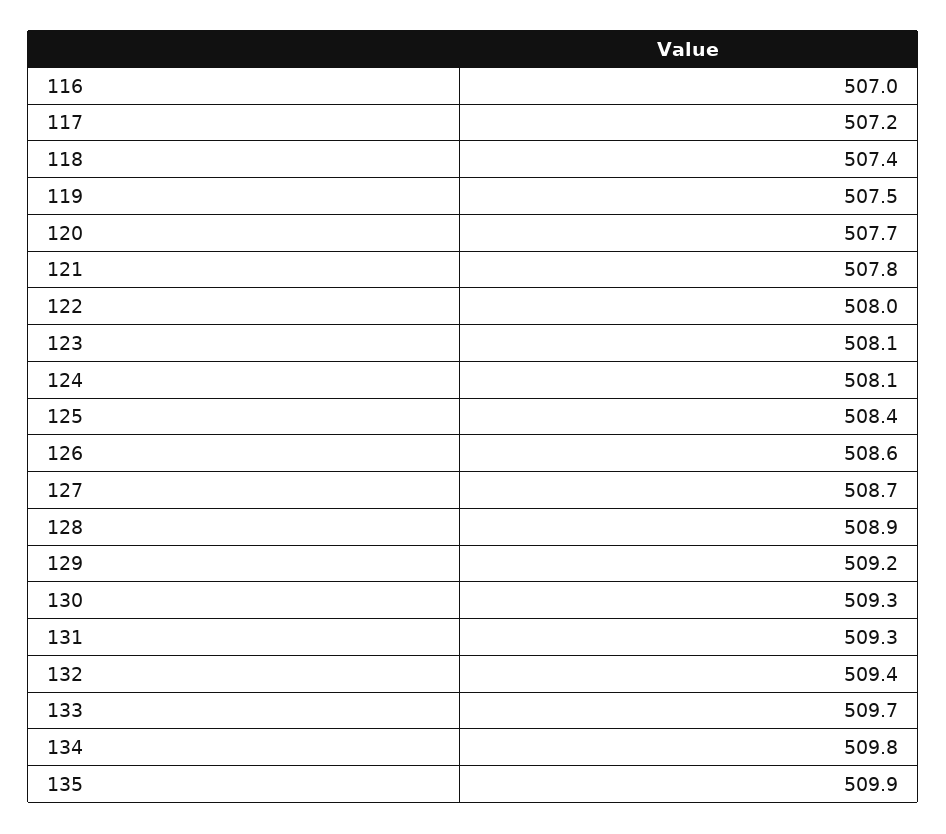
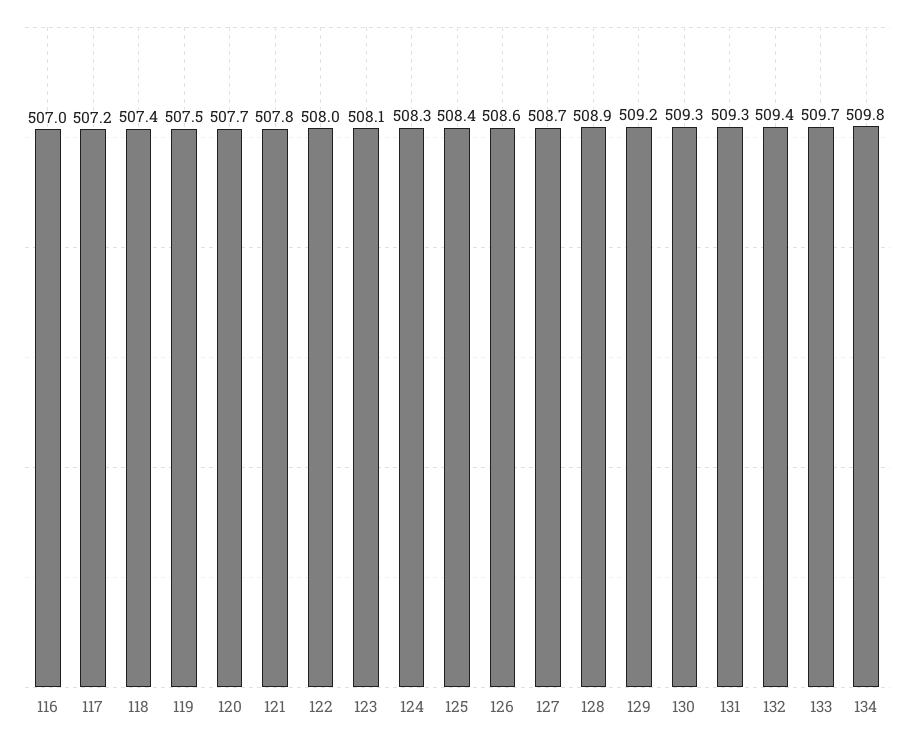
124: 508.1 -> 508.3
135: 509.9 -> none

